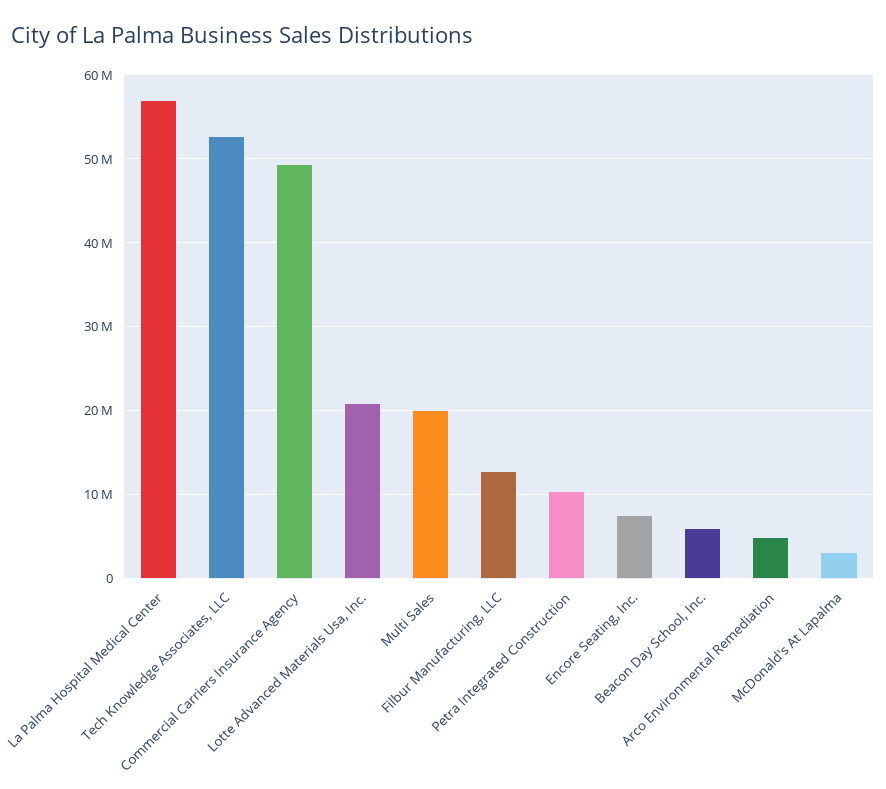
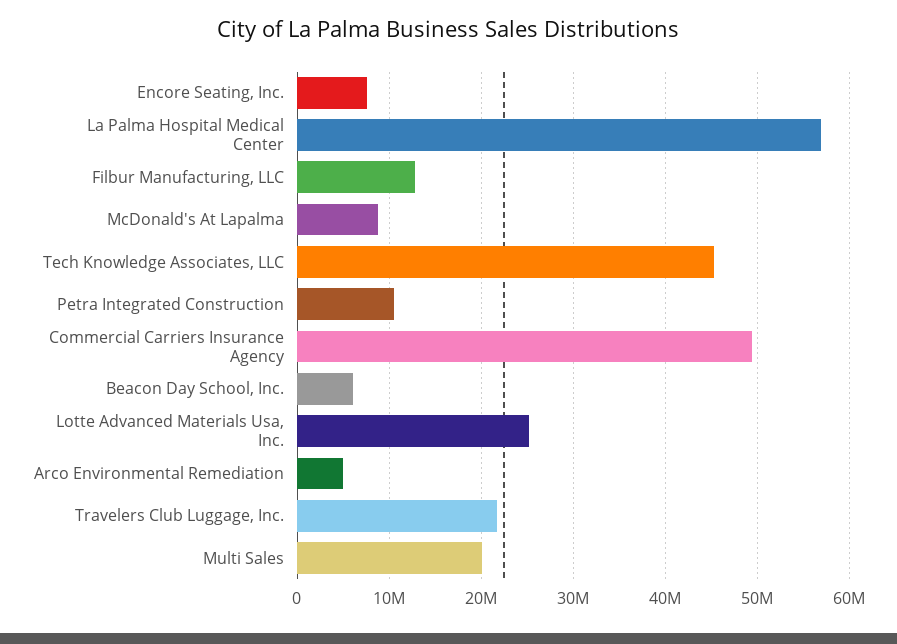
Tech Knowledge Associates, LLC: 53000000 -> 45000000
Lotte Advanced Materials Usa, Inc.: 21000000 -> 25000000
McDonald's At Lapalma: 3000000 -> 9000000
Travelers Club Luggage, Inc.: none -> 22000000

